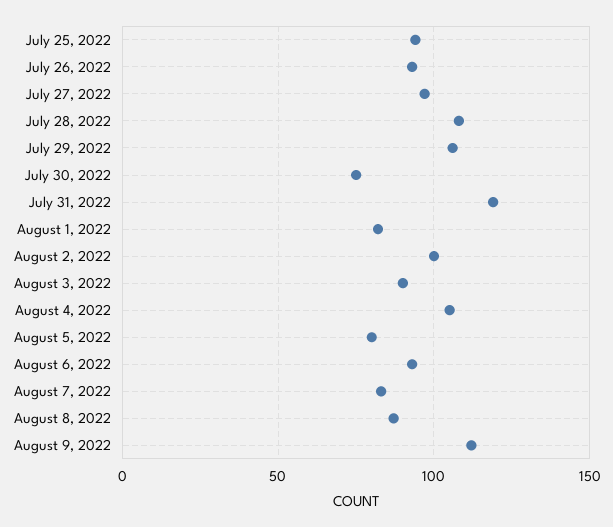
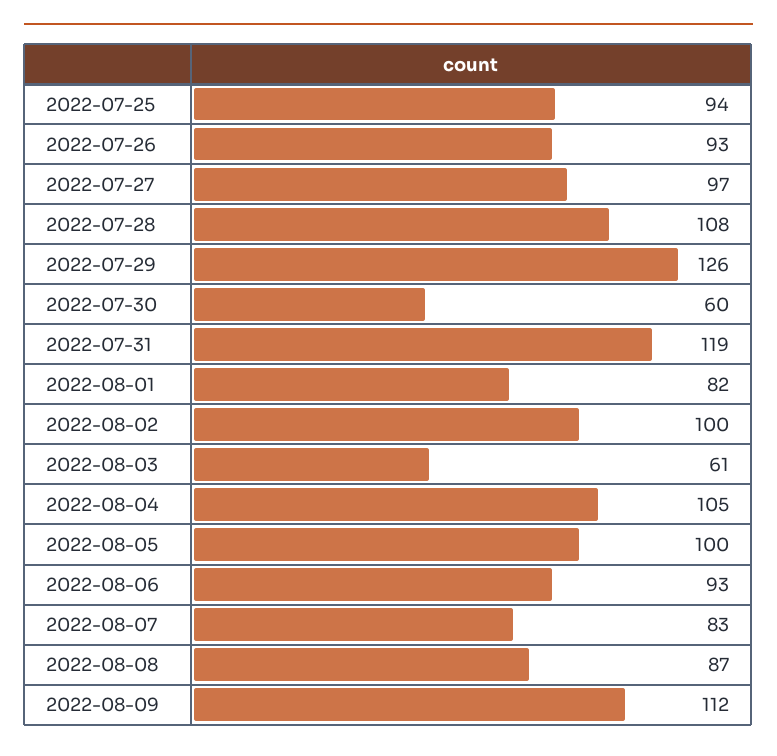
July 29, 2022: 105 -> 126
July 30, 2022: 75 -> 60
August 3, 2022: 90 -> 61
August 5, 2022: 80 -> 100

